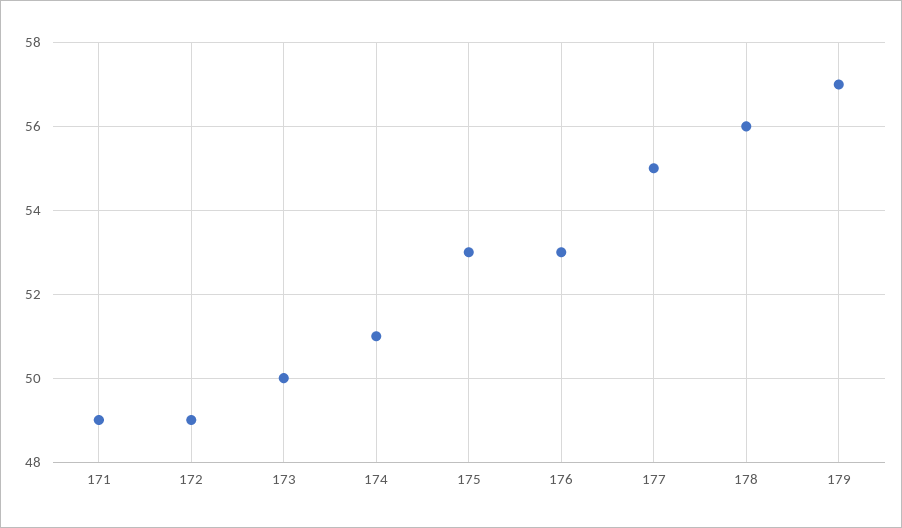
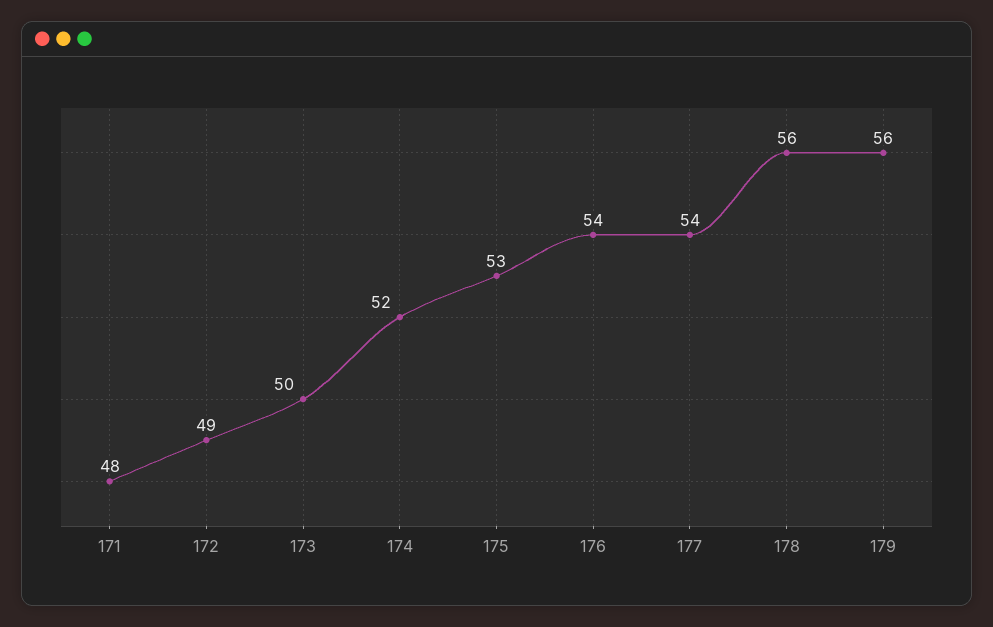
171: 49 -> 48
174: 51 -> 52
176: 53 -> 54
177: 55 -> 54
179: 57 -> 56

